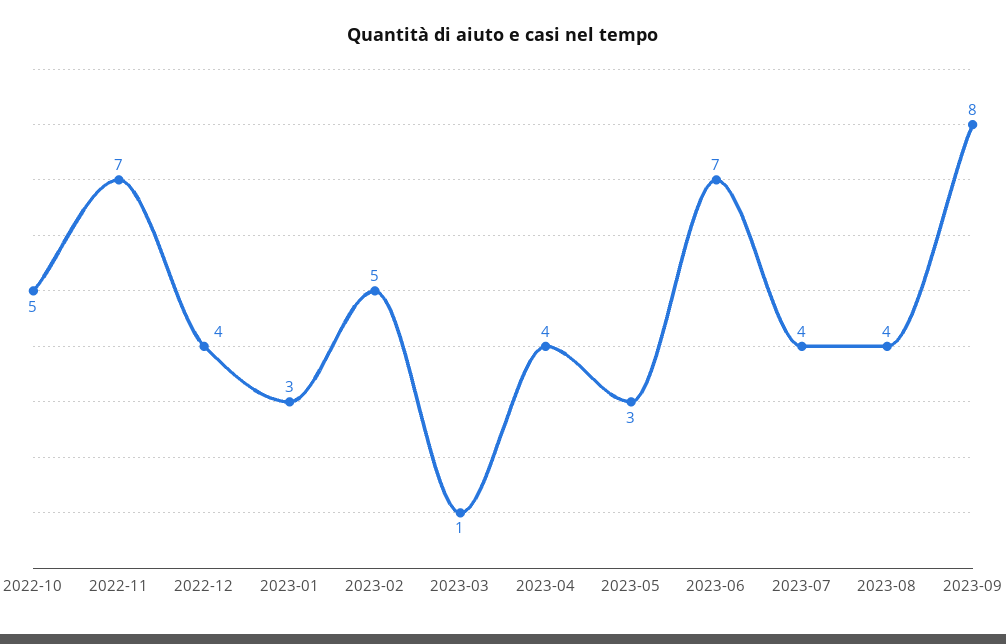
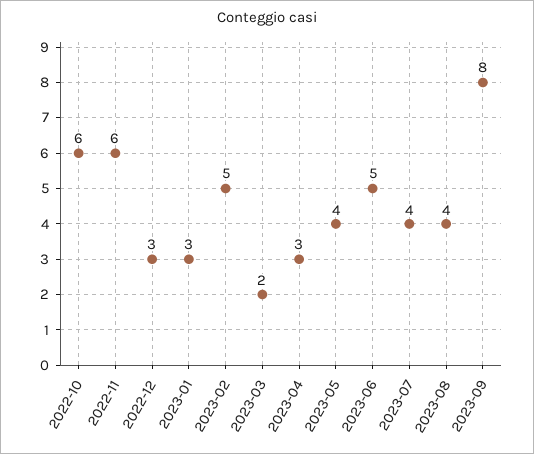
2022-10: 5 -> 6
2022-11: 7 -> 6
2022-12: 4 -> 3
2023-03: 1 -> 2
2023-04: 4 -> 3
2023-05: 3 -> 4
2023-06: 7 -> 5

